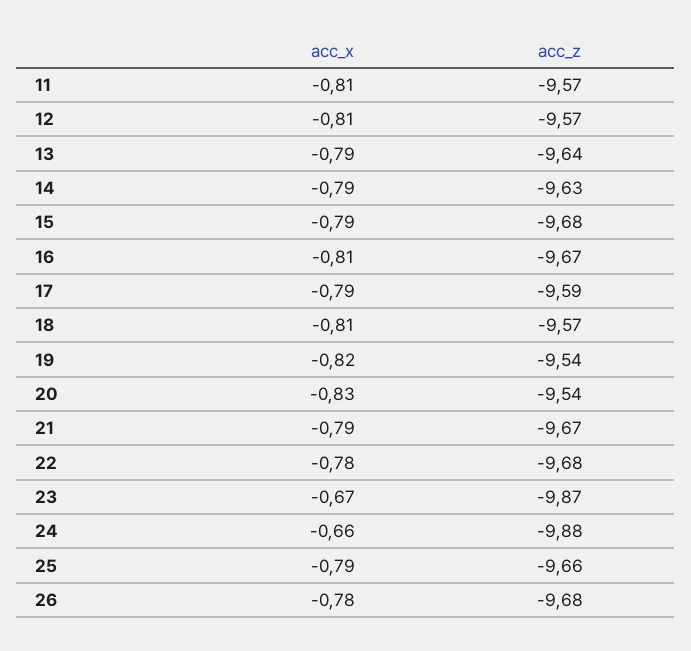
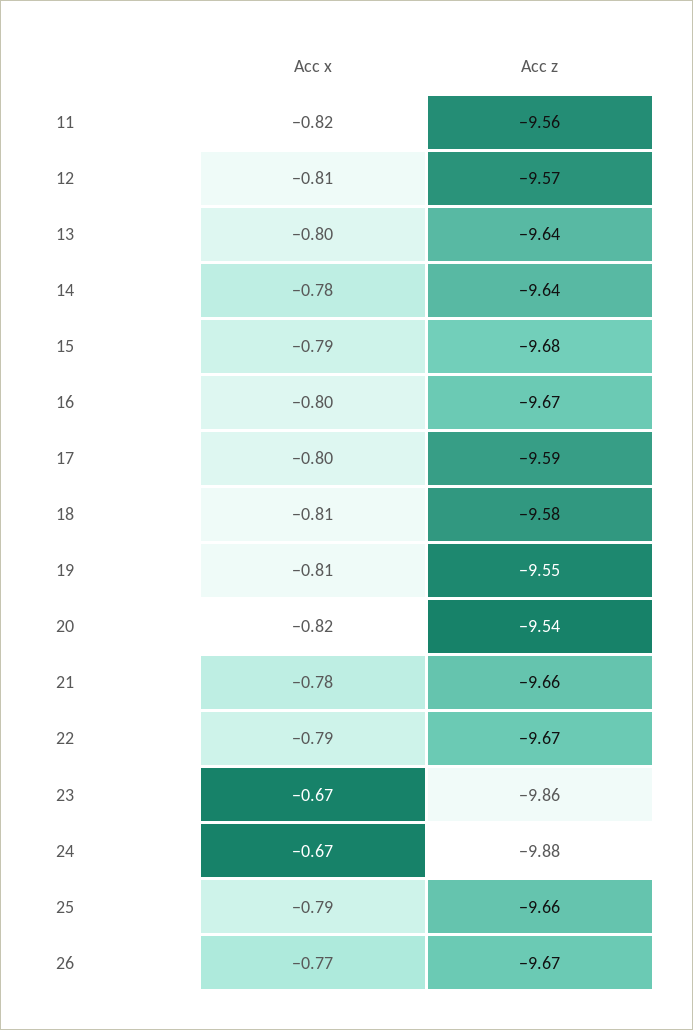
acc_x, 11: -0.81 -> -0.82
acc_z, 11: -9.57 -> -9.56
acc_x, 13: -0.79 -> -0.8
acc_x, 14: -0.79 -> -0.78
acc_z, 14: -9.63 -> -9.64
acc_x, 16: -0.81 -> -0.8
acc_x, 17: -0.79 -> -0.8
acc_z, 18: -9.57 -> -9.58
acc_x, 19: -0.82 -> -0.81
acc_z, 19: -9.54 -> -9.55
acc_x, 20: -0.83 -> -0.82
acc_x, 21: -0.79 -> -0.78
acc_z, 21: -9.67 -> -9.66
acc_x, 22: -0.78 -> -0.79
acc_z, 22: -9.68 -> -9.67
acc_z, 23: -9.87 -> -9.86
acc_x, 24: -0.66 -> -0.67
acc_x, 26: -0.78 -> -0.77
acc_z, 26: -9.68 -> -9.67

